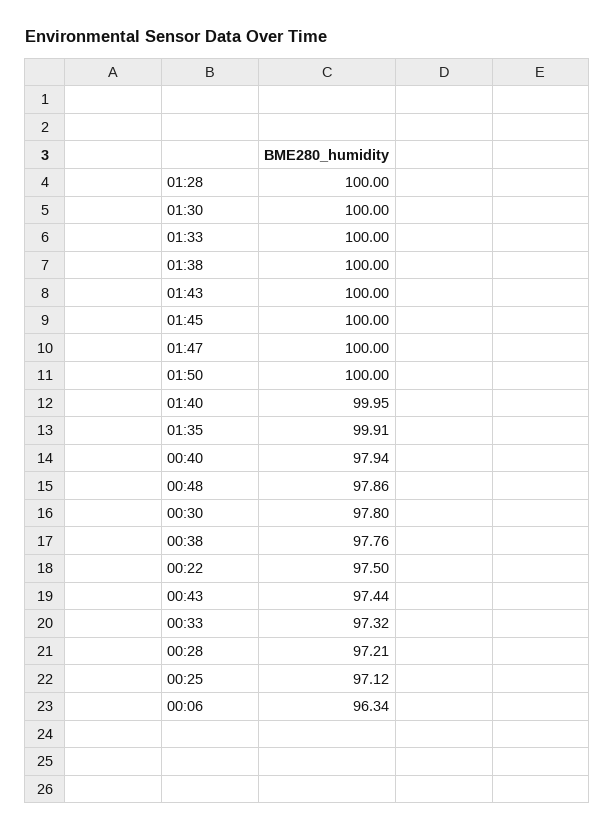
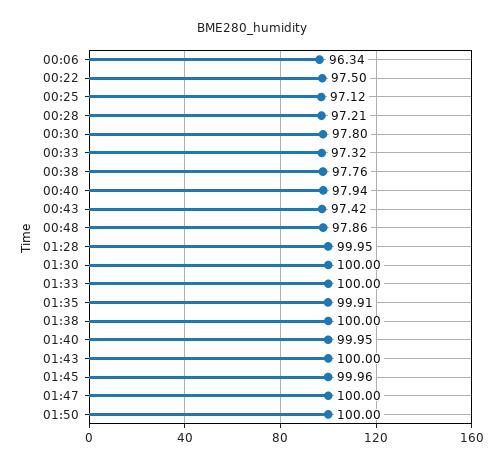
01:28: 100 -> 99.95
01:45: 100 -> 99.96
00:43: 97.44 -> 97.42

